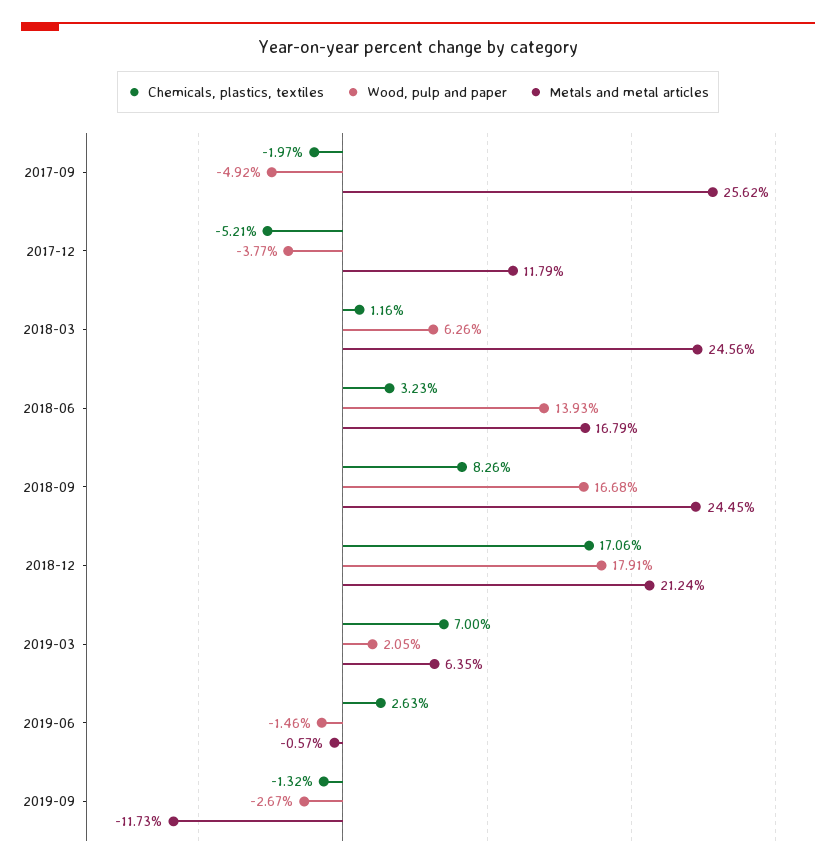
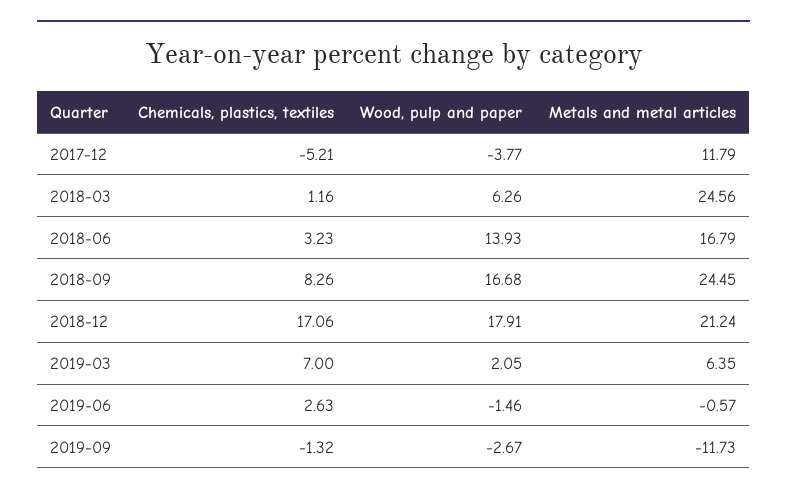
Chemicals, plastics, textiles, 2017-09: -1.97 -> none
Wood, pulp and paper, 2017-09: -4.92 -> none
Metals and metal articles, 2017-09: 25.62 -> none

